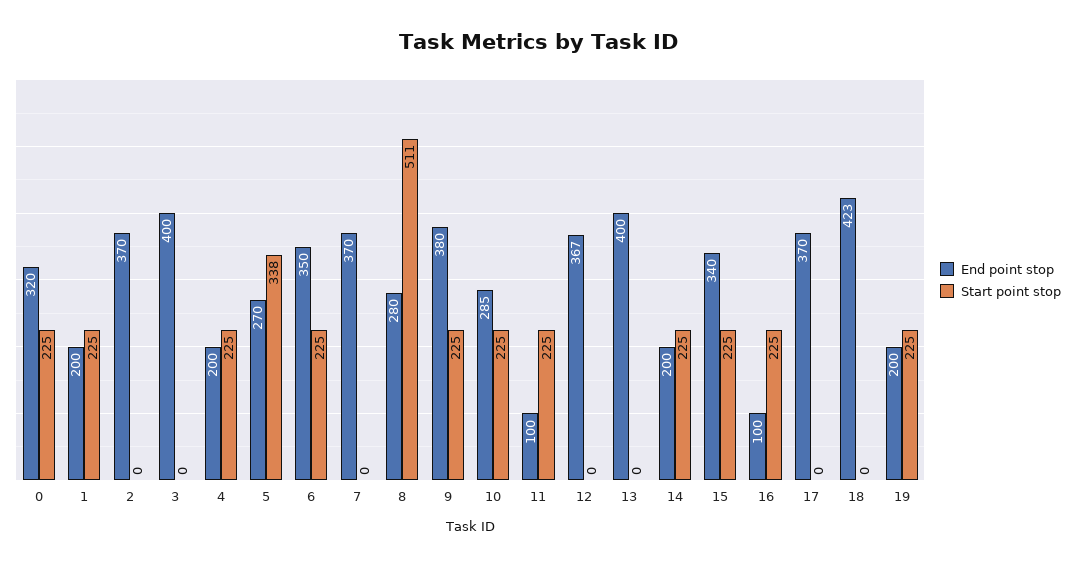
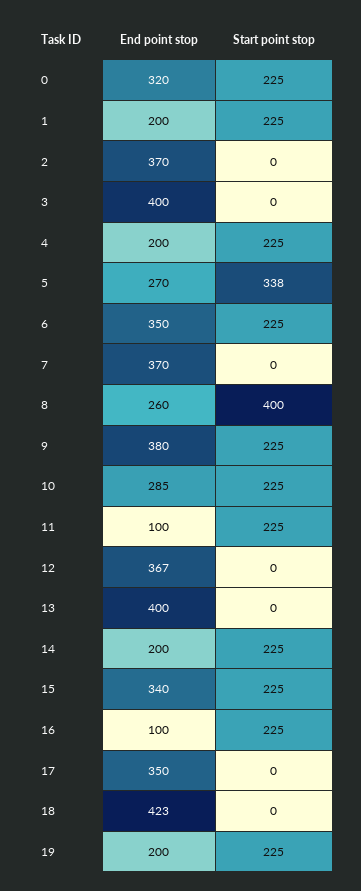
End point stop, 8: 280 -> 260
Start point stop, 8: 511 -> 400
End point stop, 17: 370 -> 350

